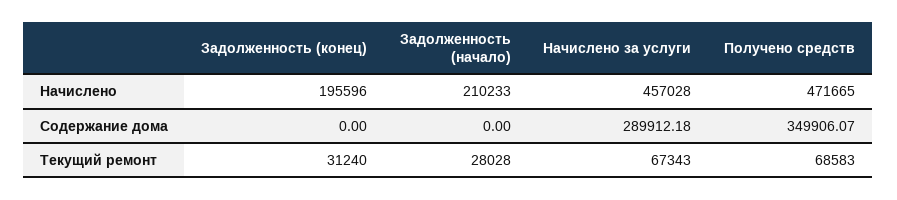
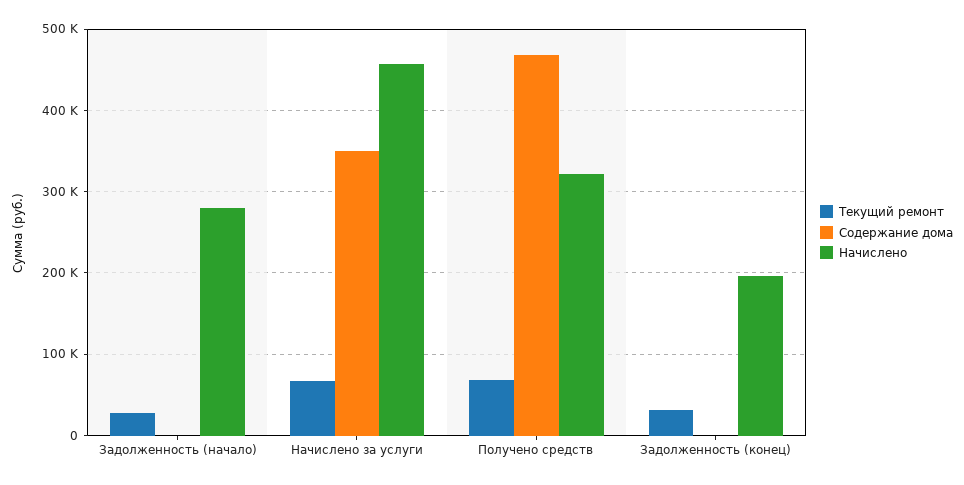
Начислено, Задолженность (начало): 210233 -> 280000
Начислено, Получено средств: 471665 -> 320000
Содержание дома, Начислено за услуги: 289912.18 -> 350000
Содержание дома, Получено средств: 349906.07 -> 470000

